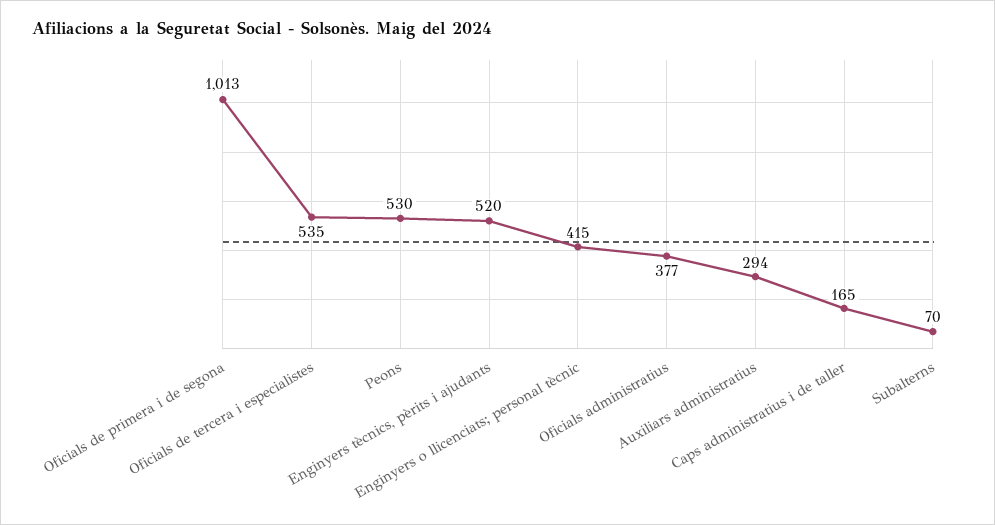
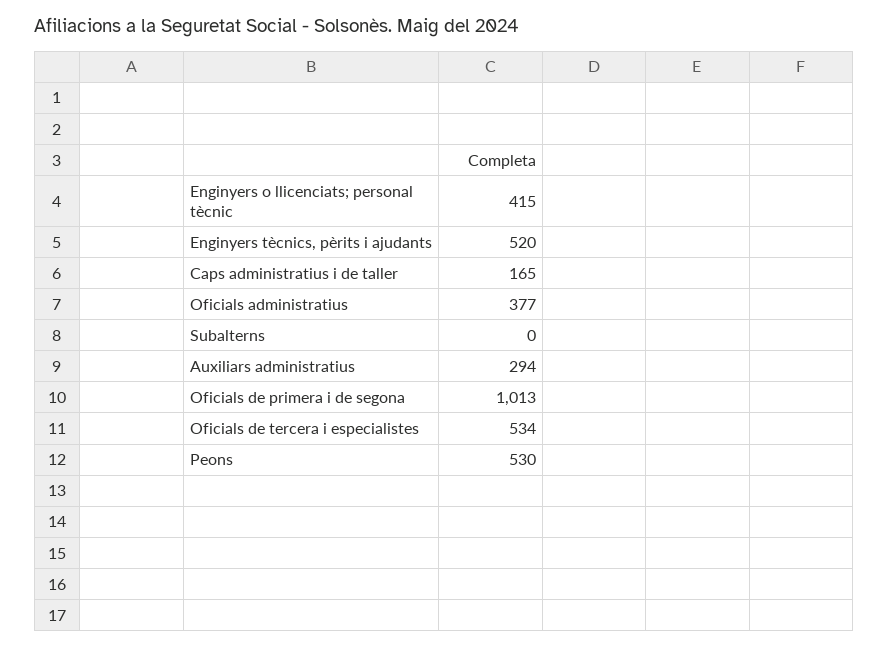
Oficials de tercera i especialistes: 535 -> 534
Subalterns: 70 -> 0

